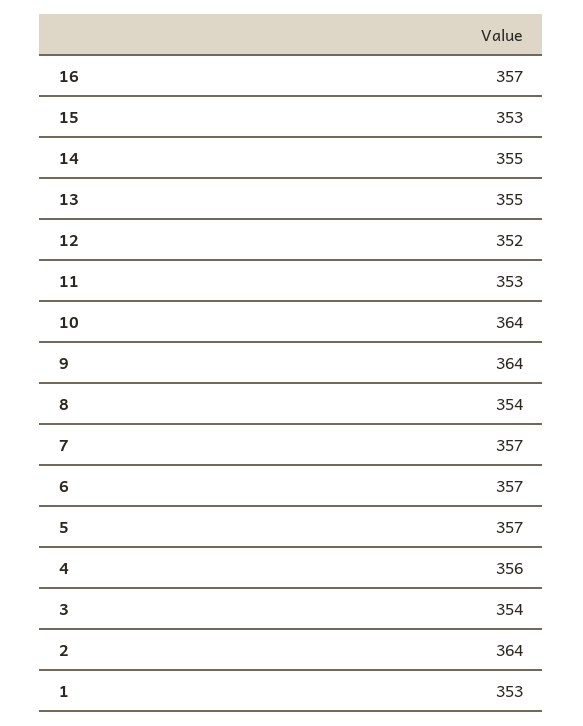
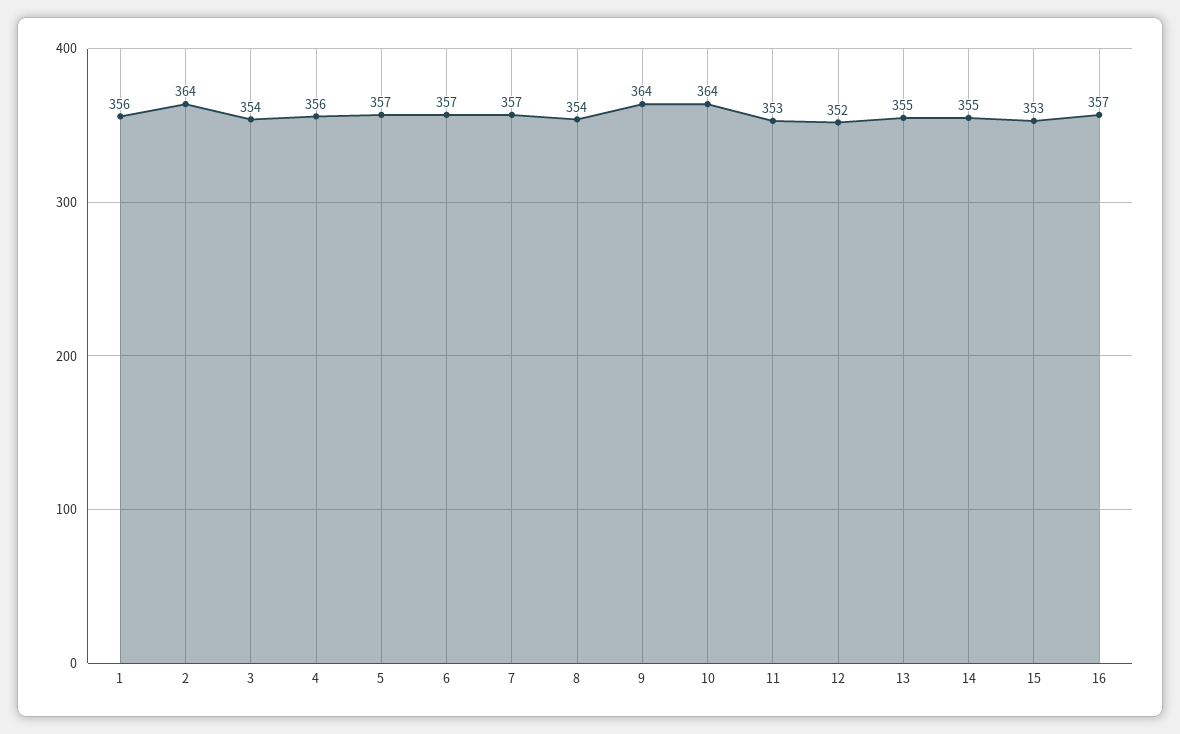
1: 353 -> 356

